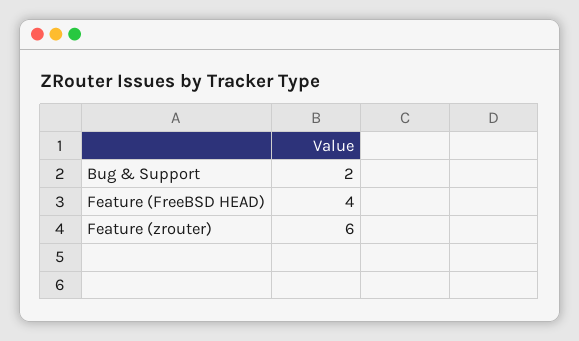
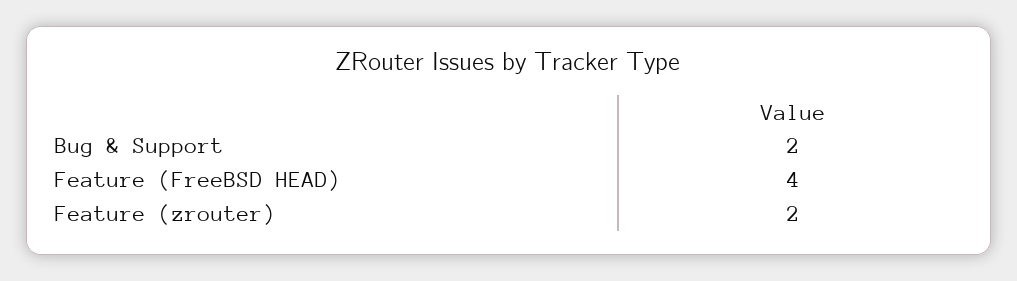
Feature (zrouter): 6 -> 2

